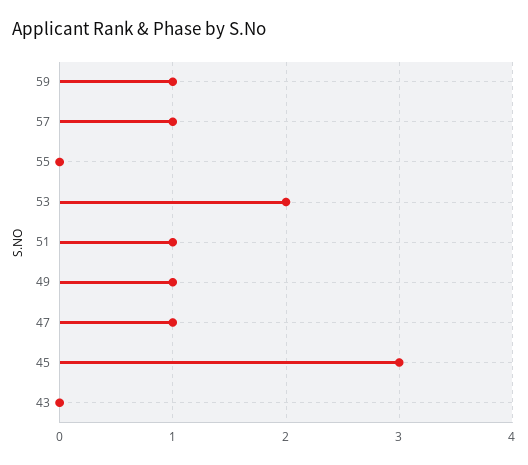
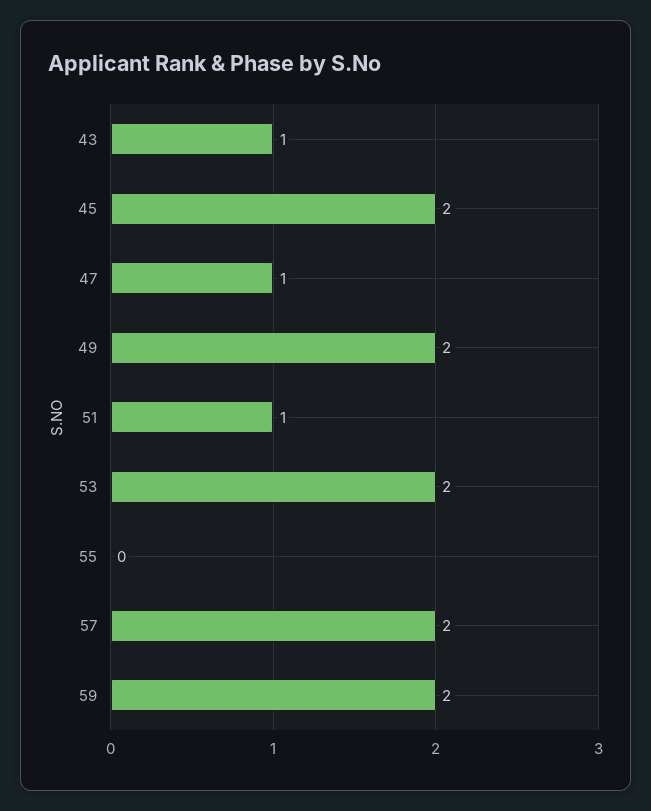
59: 1 -> 2
57: 1 -> 2
49: 1 -> 2
45: 3 -> 2
43: 0 -> 1

